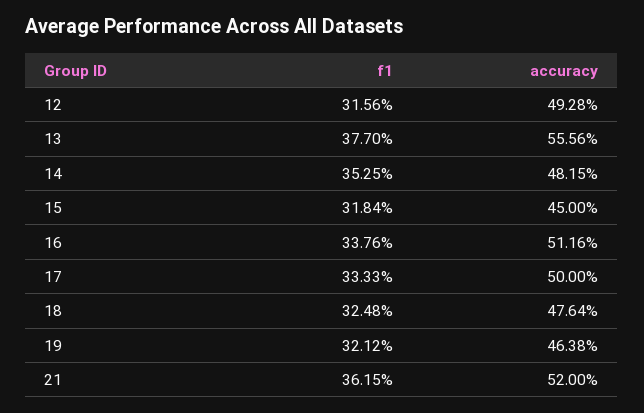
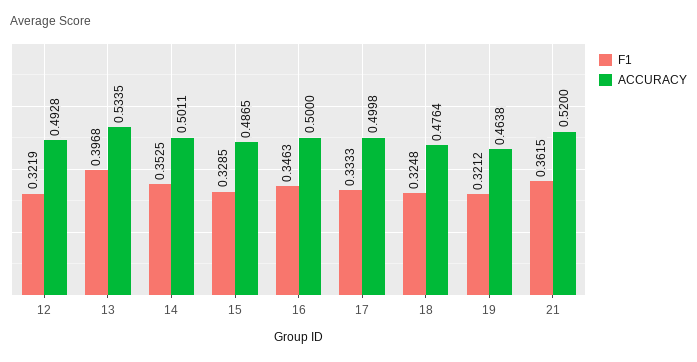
f1, 12: 0.3156 -> 0.3219
f1, 13: 0.377 -> 0.3968
accuracy, 13: 0.5556 -> 0.5335
accuracy, 14: 0.4815 -> 0.5011
f1, 15: 0.3184 -> 0.3285
accuracy, 15: 0.45 -> 0.4865
f1, 16: 0.3376 -> 0.3463
accuracy, 16: 0.5116 -> 0.5
accuracy, 17: 0.5 -> 0.4998

